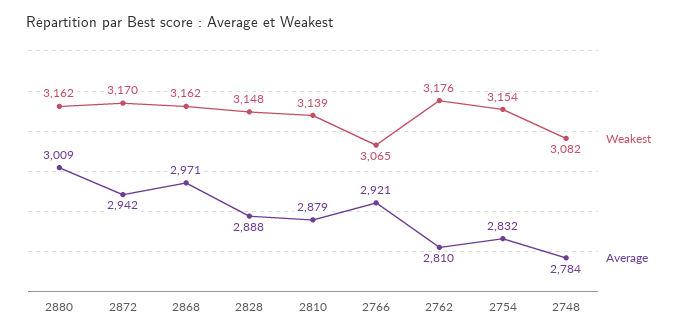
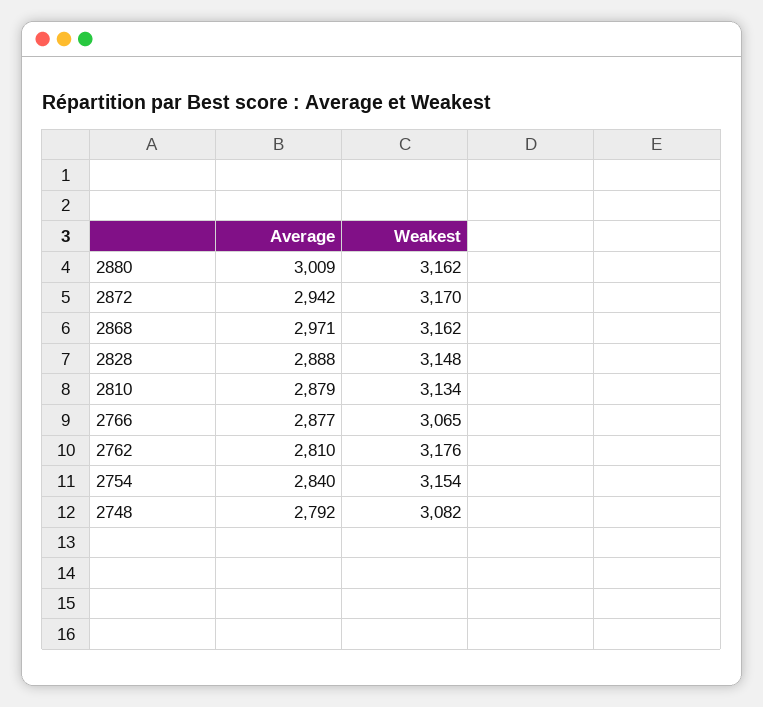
Weakest, 2810: 3139 -> 3134
Average, 2766: 2921 -> 2877
Average, 2754: 2832 -> 2840
Average, 2748: 2784 -> 2792

